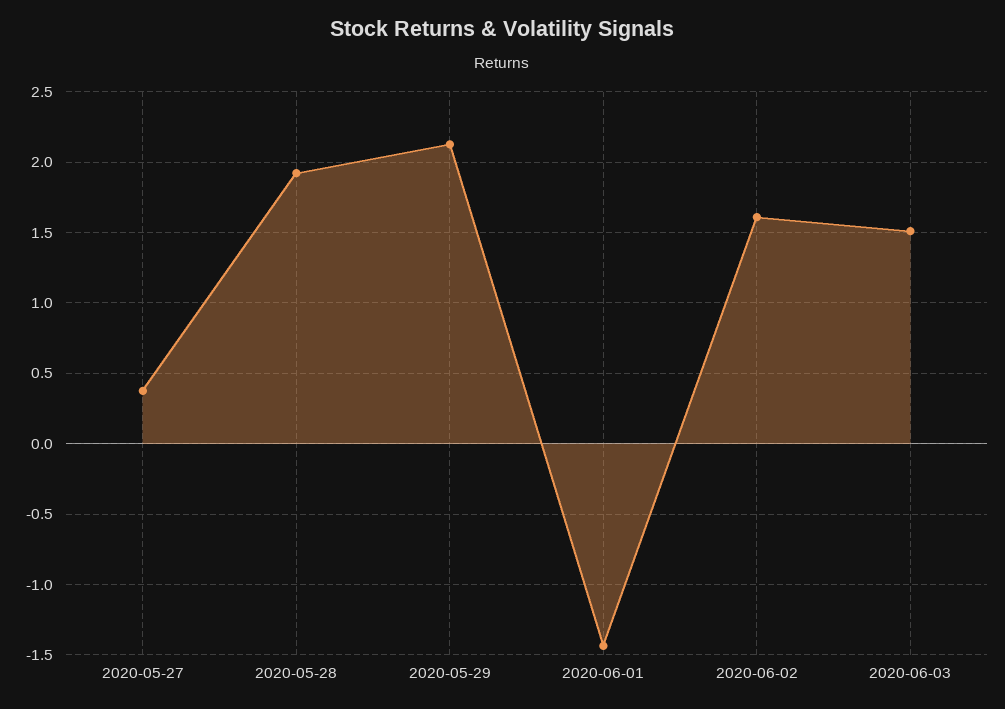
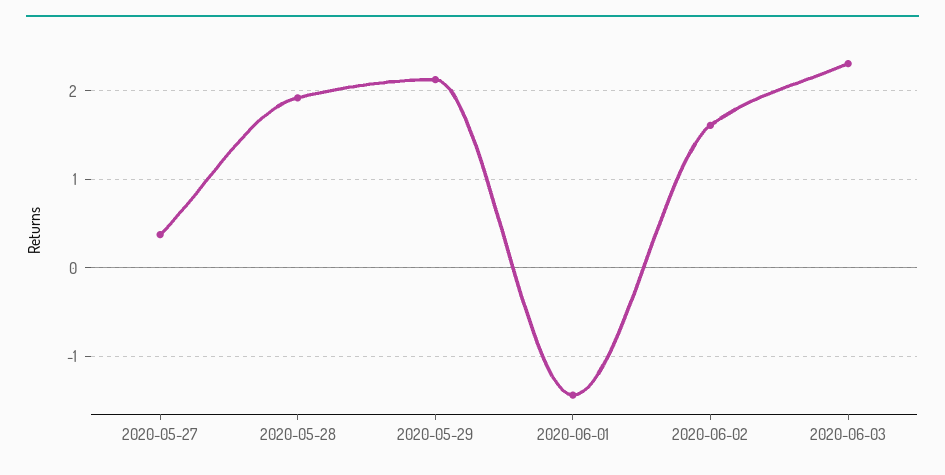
2020-06-03: 1.5 -> 2.3

